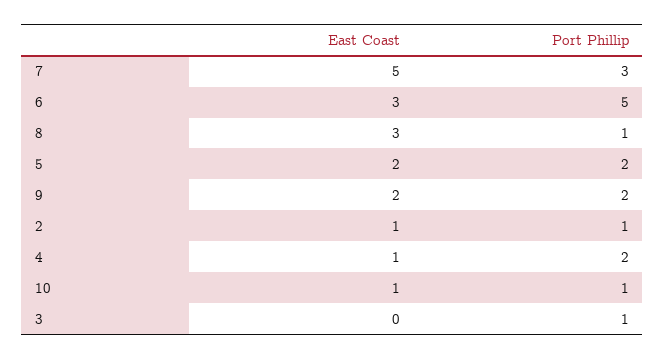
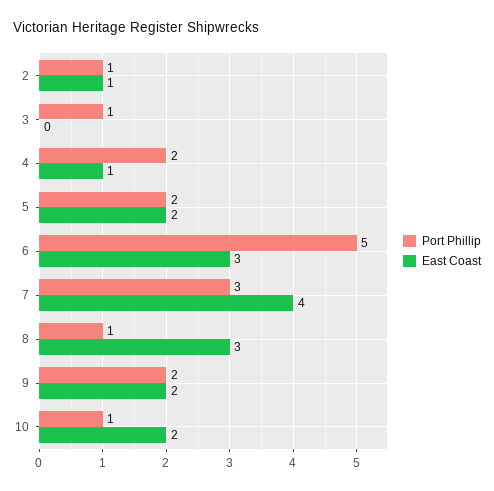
East Coast, 7: 5 -> 4
East Coast, 10: 1 -> 2

